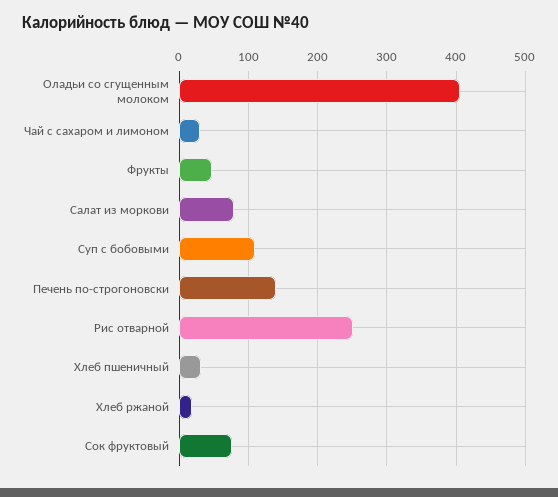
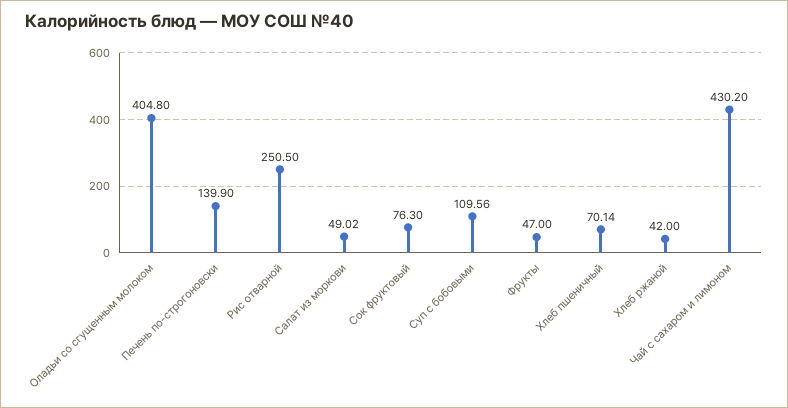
Чай с сахаром и лимоном: 30 -> 430.2
Салат из моркови: 80 -> 49.02
Хлеб пшеничный: 30 -> 70.14
Хлеб ржаной: 20 -> 42

